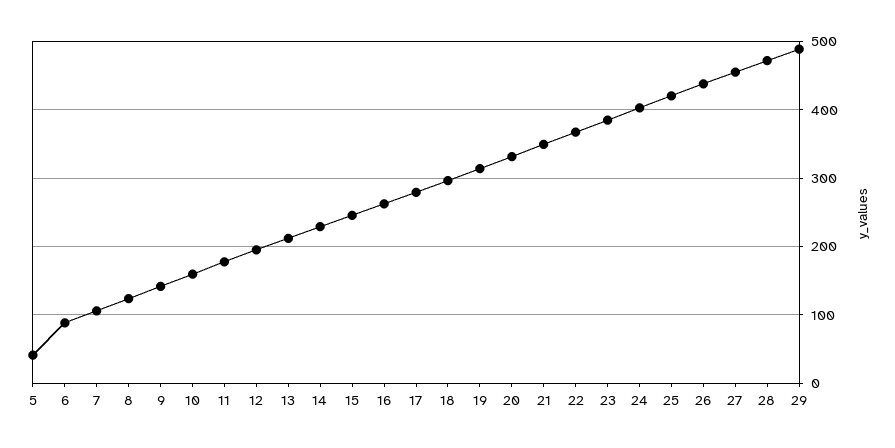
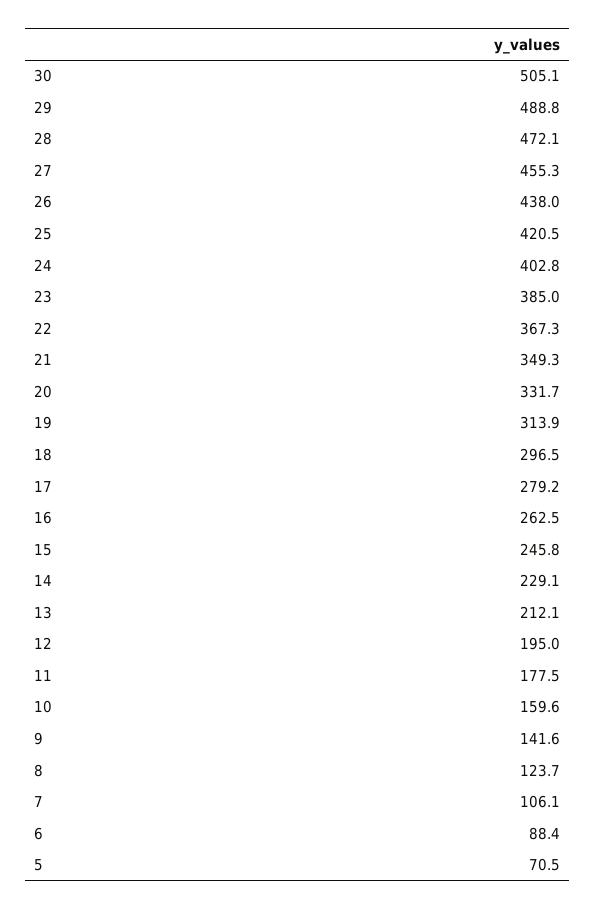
5: 40 -> 70.5
30: none -> 505.1

